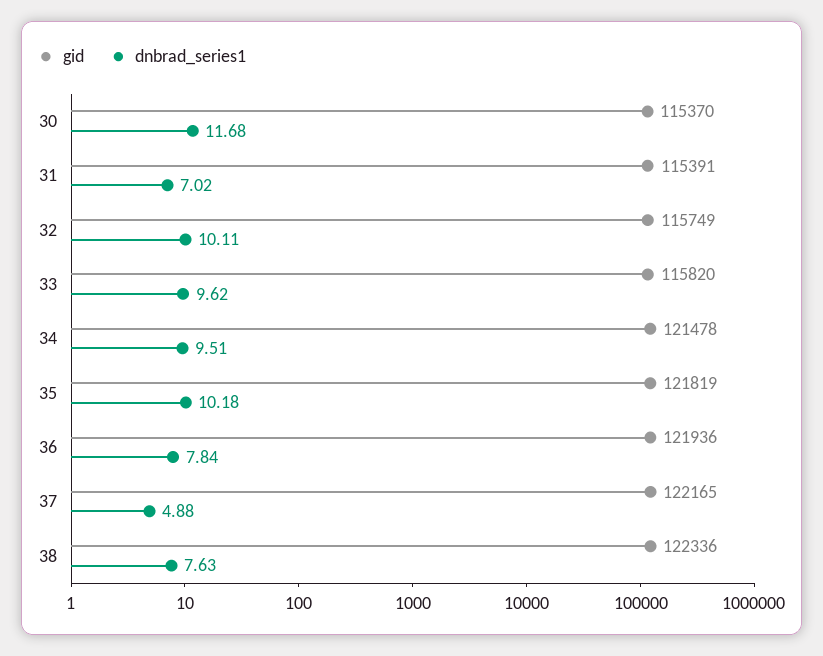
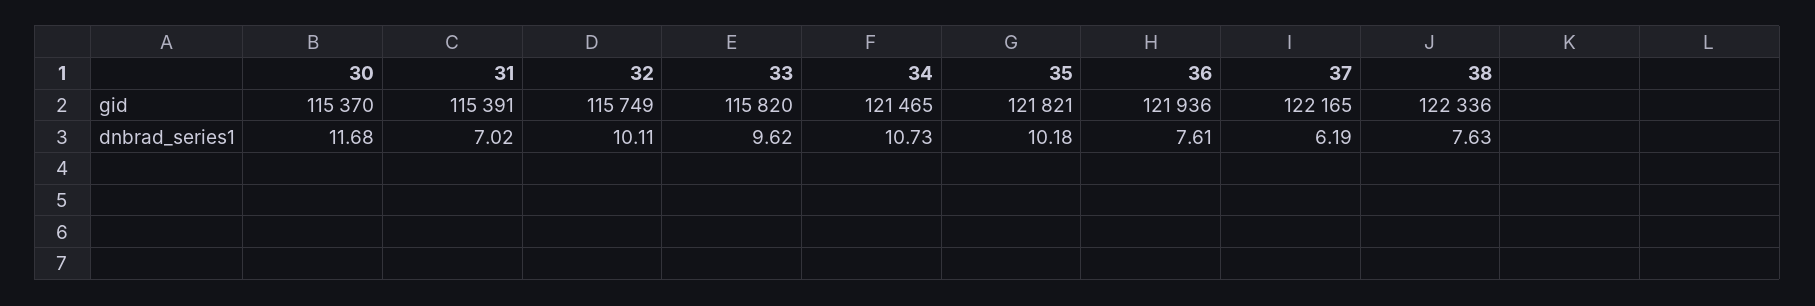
gid, 34: 121478 -> 121465
dnbrad_series1, 34: 9.51 -> 10.73
gid, 35: 121819 -> 121821
dnbrad_series1, 36: 7.84 -> 7.61
dnbrad_series1, 37: 4.88 -> 6.19

